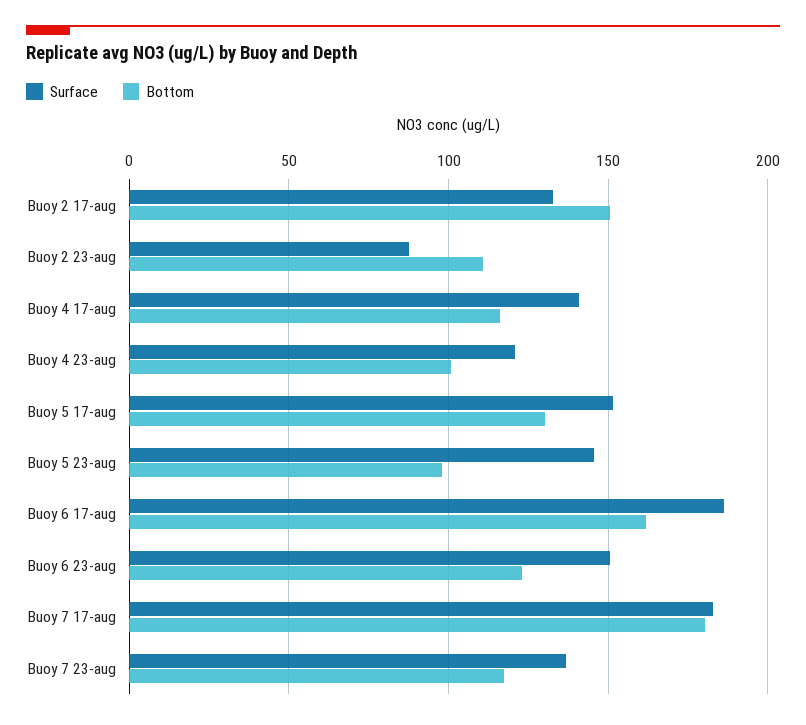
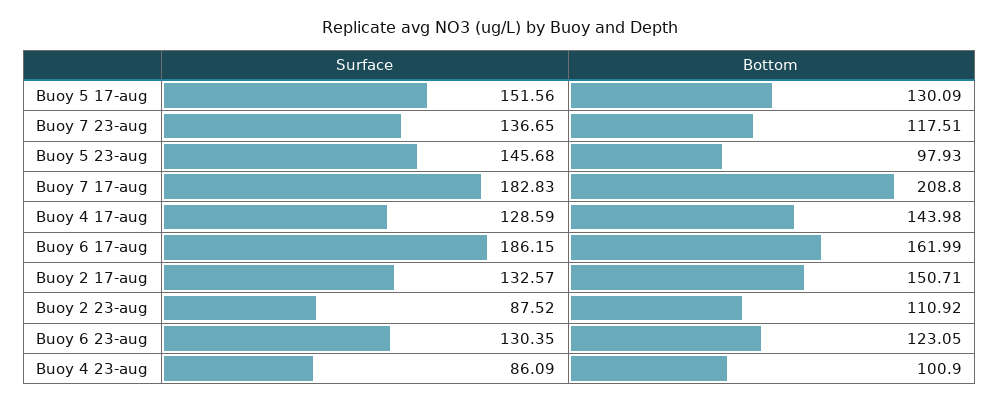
Surface, Buoy 4 17-aug: 140 -> 128.59
Bottom, Buoy 4 17-aug: 115 -> 143.98
Surface, Buoy 4 23-aug: 120 -> 86.09
Surface, Buoy 6 23-aug: 150 -> 130.35
Bottom, Buoy 7 17-aug: 180 -> 208.8

